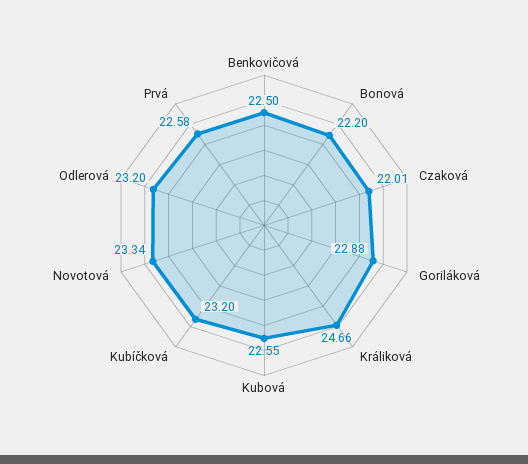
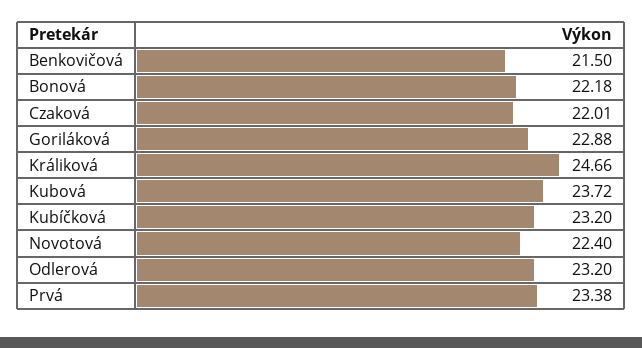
Benkovičová: 22.5 -> 21.5
Bonová: 22.2 -> 22.18
Kubová: 22.55 -> 23.72
Novotová: 23.34 -> 22.4
Prvá: 22.58 -> 23.38

